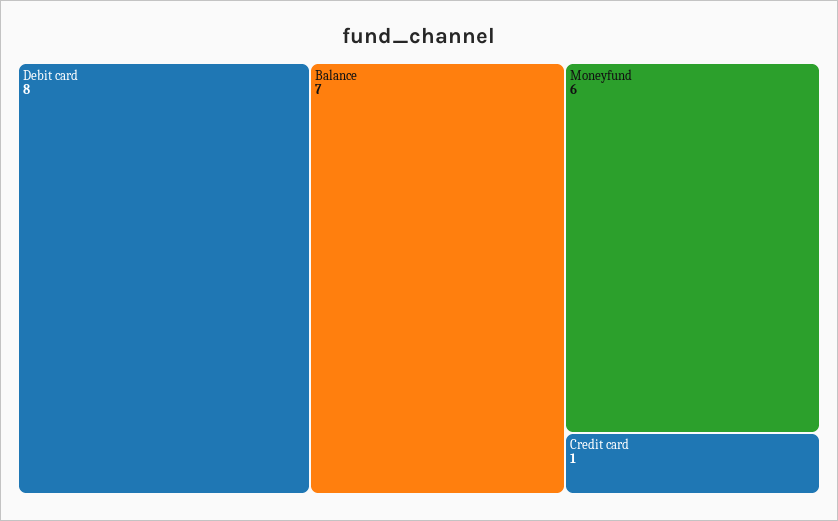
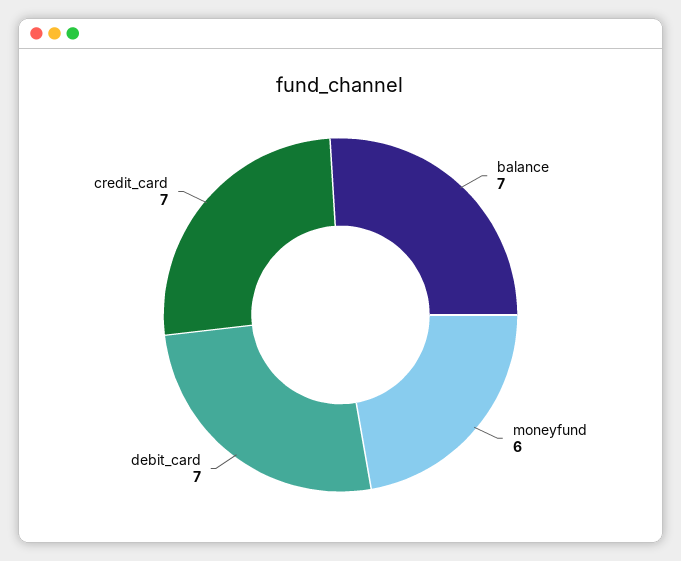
Debit card: 8 -> 7
Credit card: 1 -> 7

